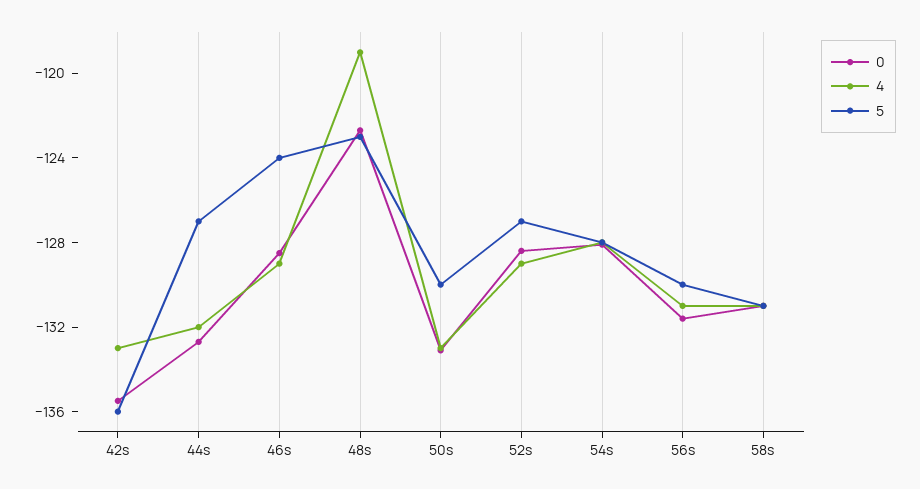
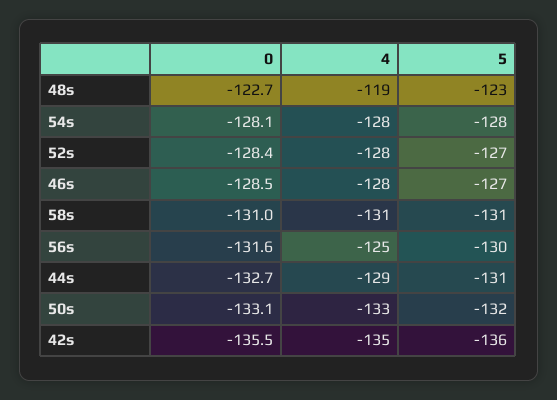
4, 42s: -133 -> -135
4, 44s: -132 -> -129
5, 44s: -127 -> -131
4, 46s: -129 -> -128
5, 46s: -124 -> -127
5, 50s: -130 -> -132
4, 52s: -129 -> -128
4, 56s: -131 -> -125

